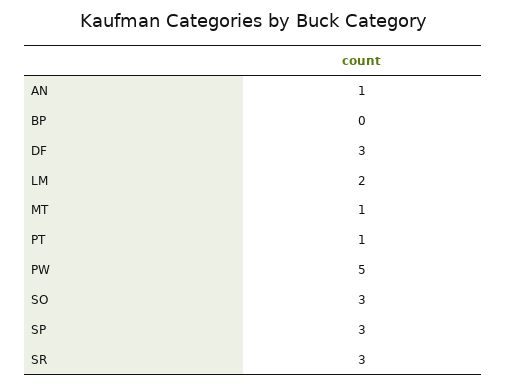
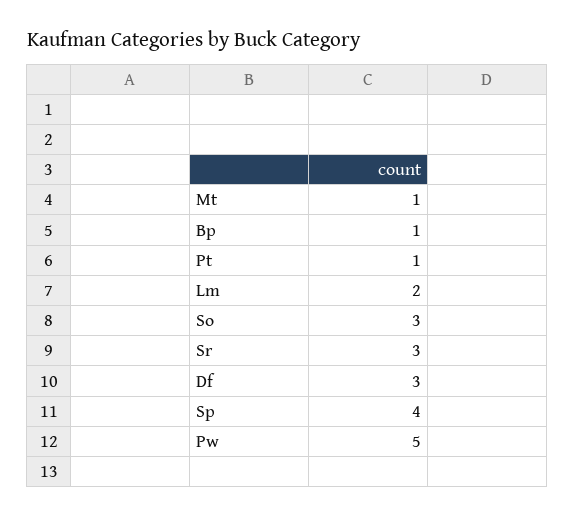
AN: 1 -> none
BP: 0 -> 1
SP: 3 -> 4

